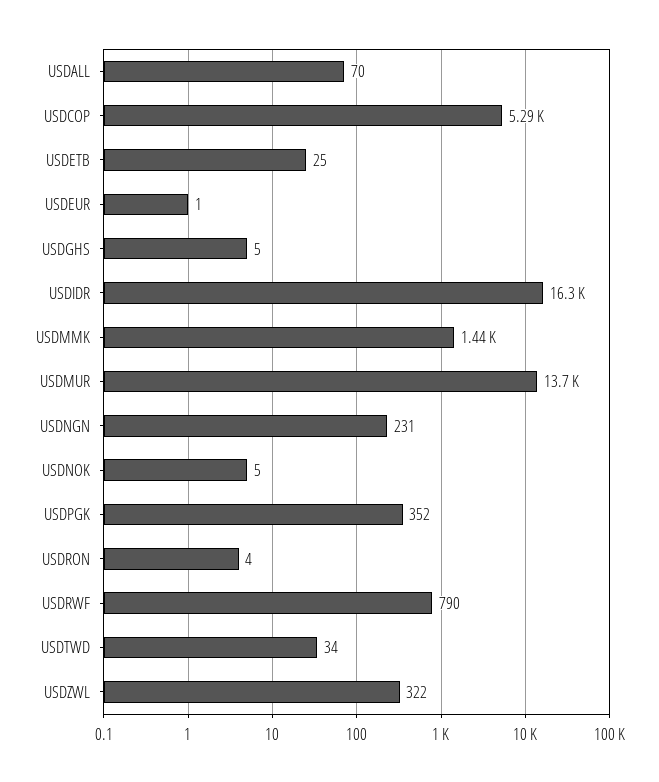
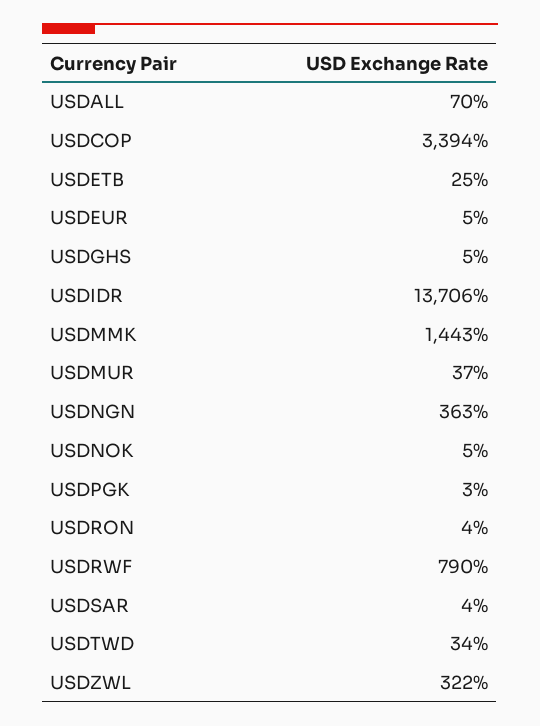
USDCOP: 5290 -> 3394
USDEUR: 1 -> 5
USDIDR: 16300 -> 13706
USDMUR: 13700 -> 37
USDNGN: 231 -> 363
USDPGK: 352 -> 3
USDSAR: none -> 4

